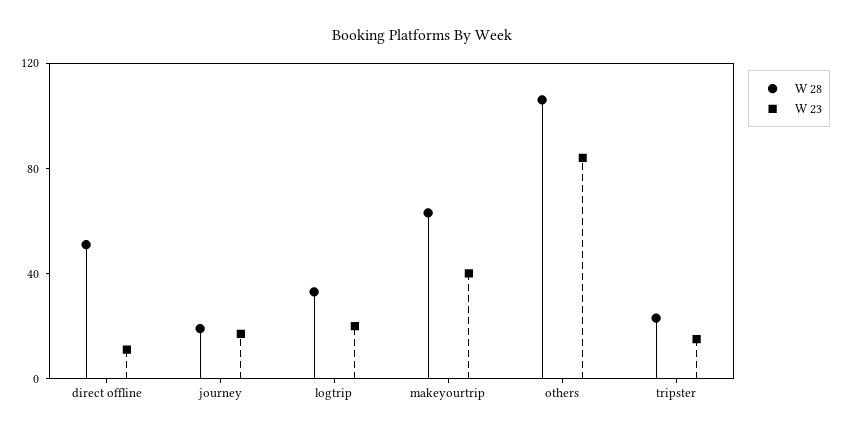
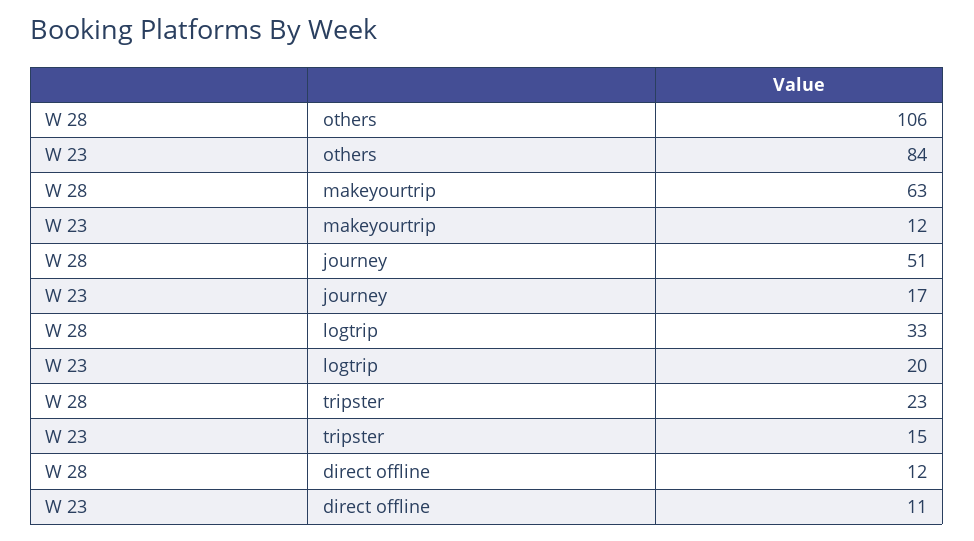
W 28, direct offline: 50 -> 12
W 28, journey: 20 -> 51
W 23, makeyourtrip: 40 -> 12

